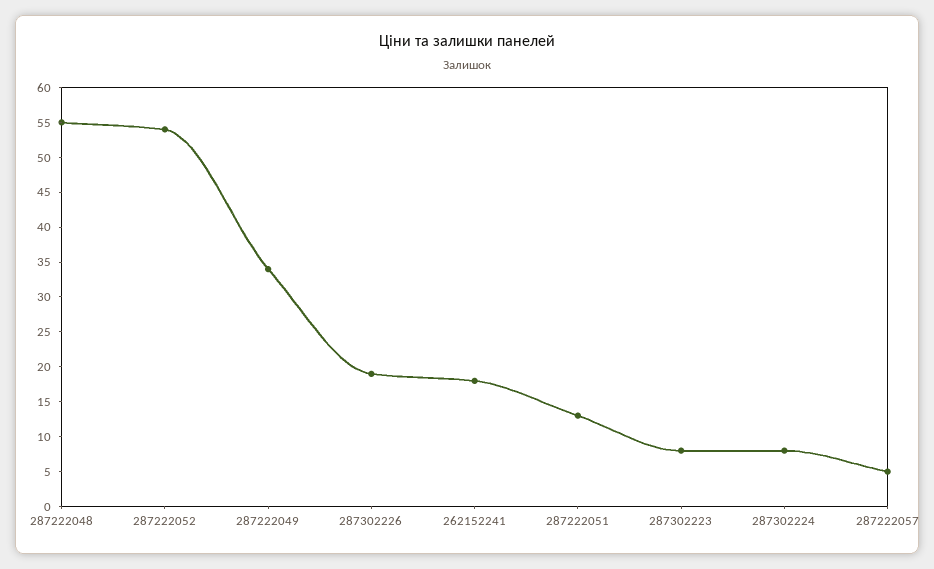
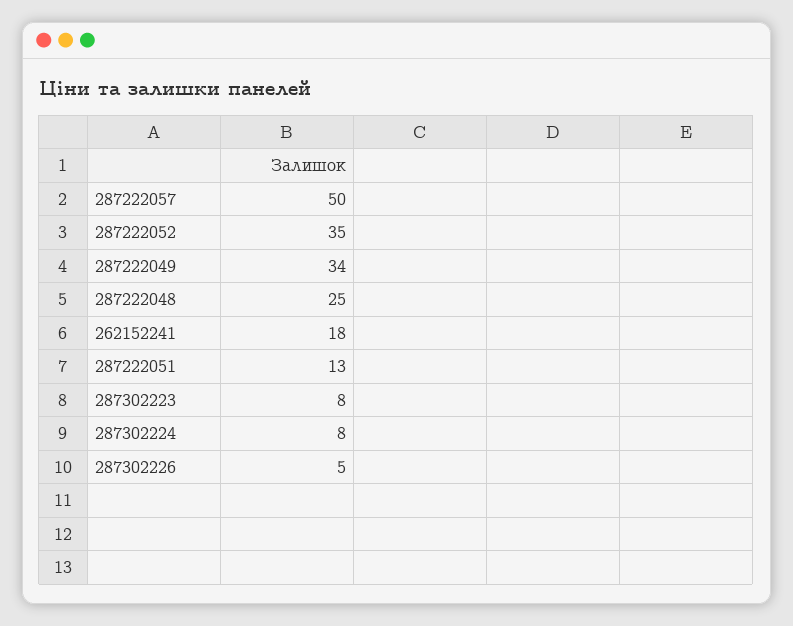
287222048: 55 -> 25
287222052: 55 -> 35
287302226: 20 -> 5
287222057: 5 -> 50

